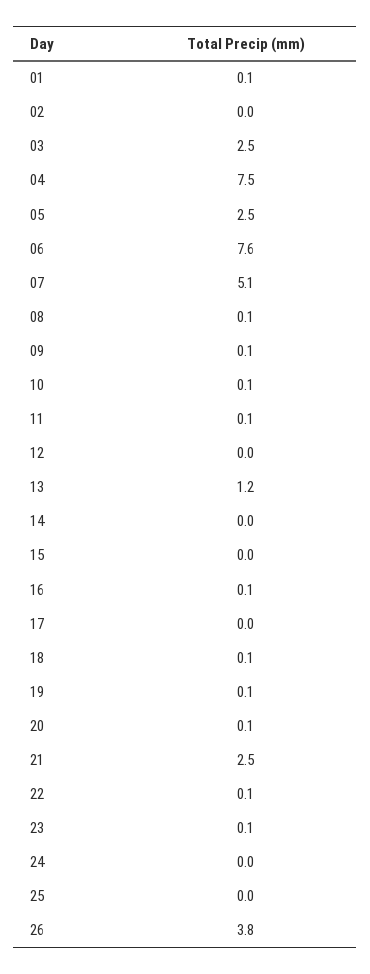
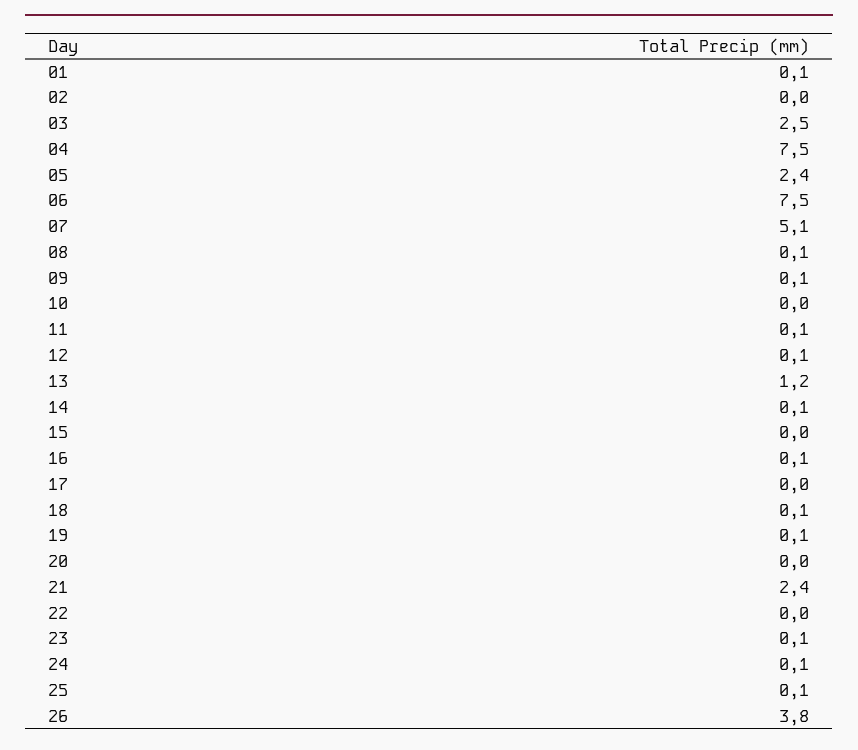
05: 2.5 -> 2.4
06: 7.6 -> 7.5
10: 0.1 -> 0
12: 0 -> 0.1
14: 0 -> 0.1
20: 0.1 -> 0
21: 2.5 -> 2.4
22: 0.1 -> 0
24: 0 -> 0.1
25: 0 -> 0.1

